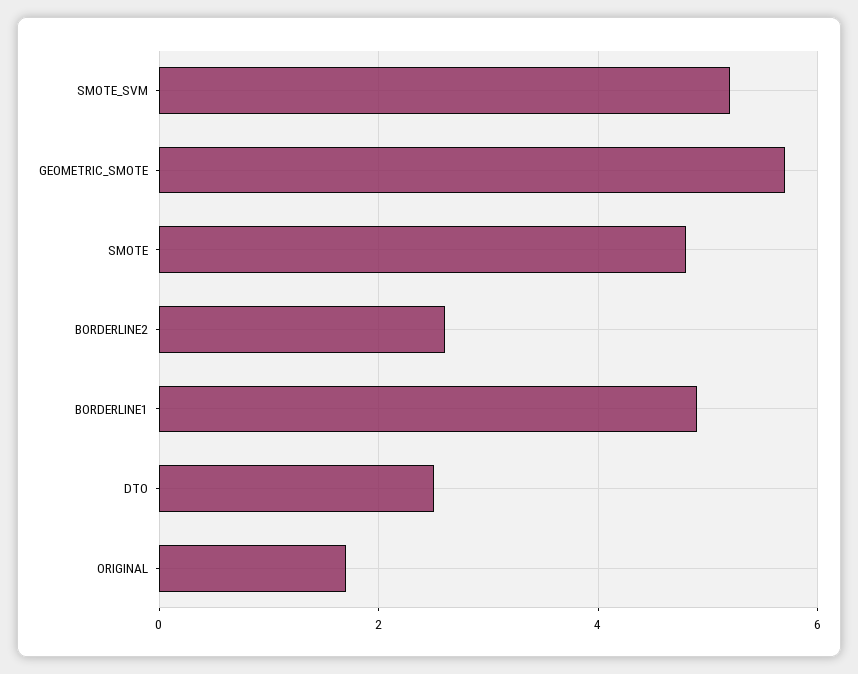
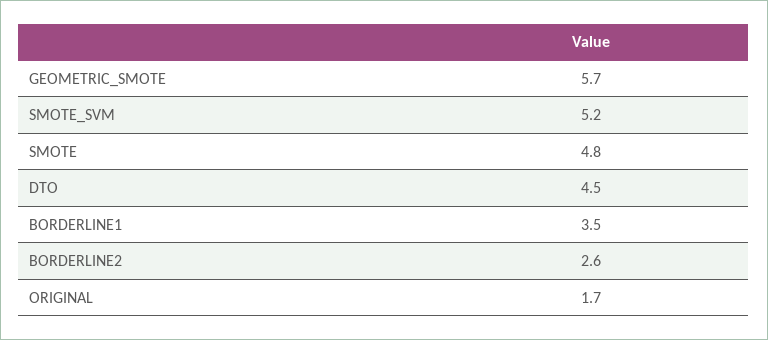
BORDERLINE1: 5 -> 3.5
DTO: 2.5 -> 4.5

